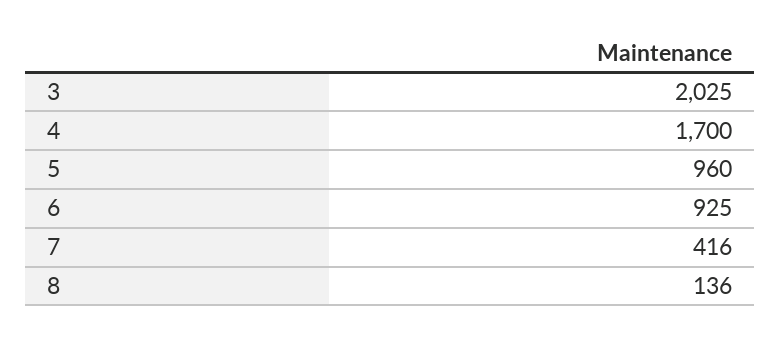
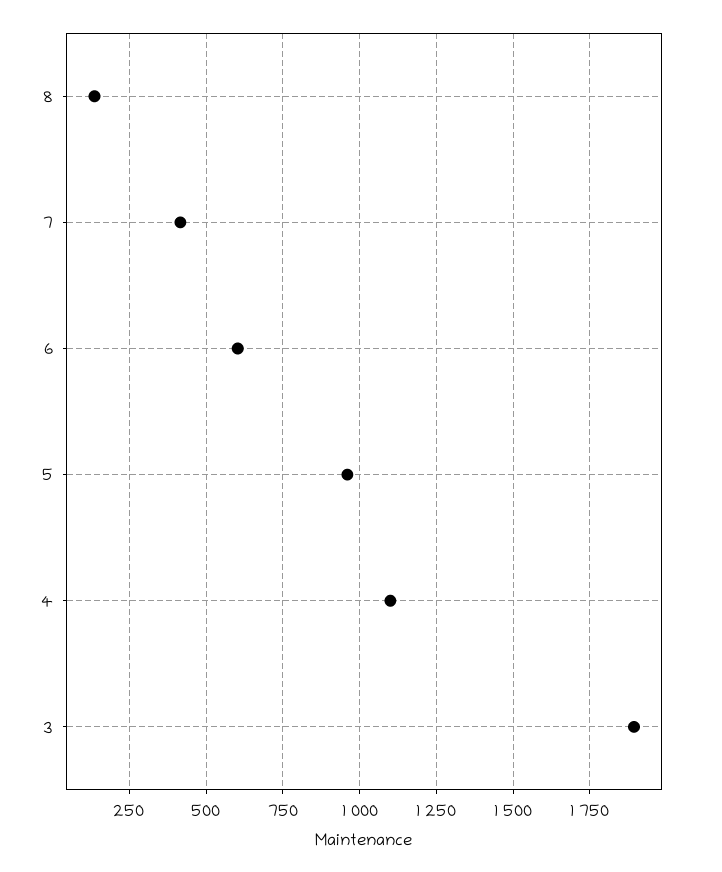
3: 2025 -> 1900
4: 1700 -> 1100
6: 925 -> 600

